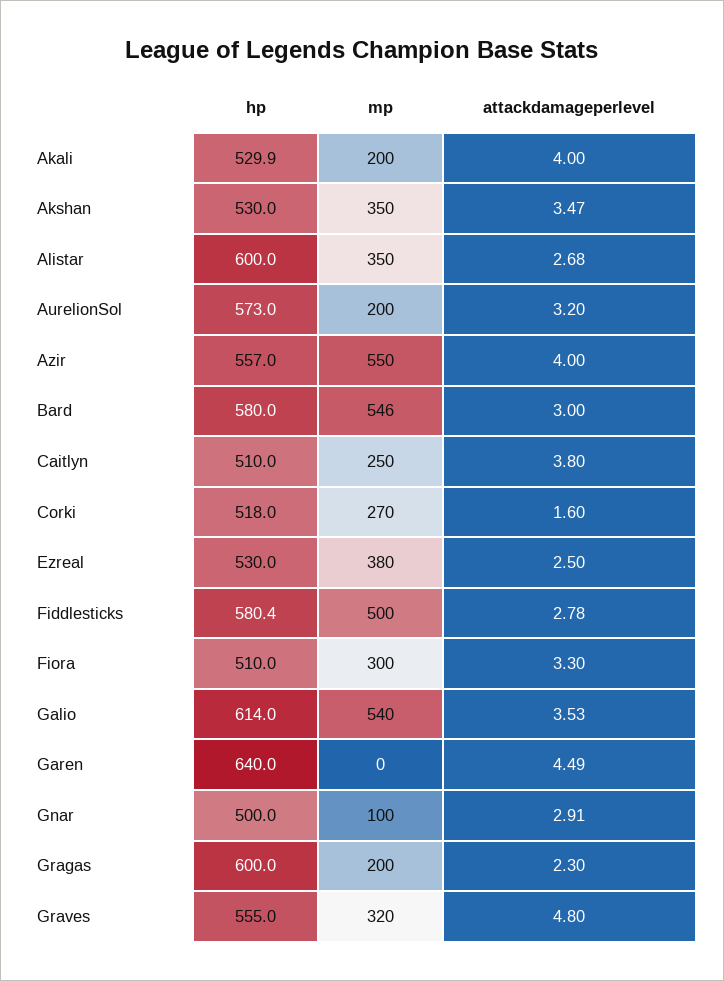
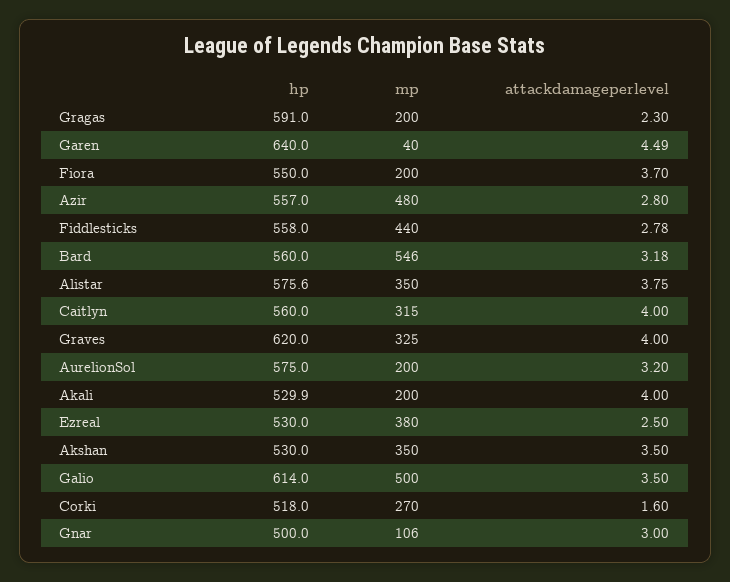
attackdamageperlevel, Akshan: 3.47 -> 3.5
hp, Alistar: 600 -> 575.6
attackdamageperlevel, Alistar: 2.68 -> 3.75
hp, AurelionSol: 573 -> 575
mp, Azir: 550 -> 480
attackdamageperlevel, Azir: 4 -> 2.8
hp, Bard: 580 -> 560
attackdamageperlevel, Bard: 3 -> 3.18
hp, Caitlyn: 510 -> 560
mp, Caitlyn: 250 -> 315
attackdamageperlevel, Caitlyn: 3.8 -> 4
hp, Fiddlesticks: 580.4 -> 558
mp, Fiddlesticks: 500 -> 440
hp, Fiora: 510 -> 550
mp, Fiora: 300 -> 200
attackdamageperlevel, Fiora: 3.3 -> 3.7
mp, Galio: 540 -> 500
attackdamageperlevel, Galio: 3.53 -> 3.5
mp, Garen: 0 -> 40
mp, Gnar: 100 -> 106
attackdamageperlevel, Gnar: 2.91 -> 3
hp, Gragas: 600 -> 591
hp, Graves: 555 -> 620
mp, Graves: 320 -> 325
attackdamageperlevel, Graves: 4.8 -> 4

